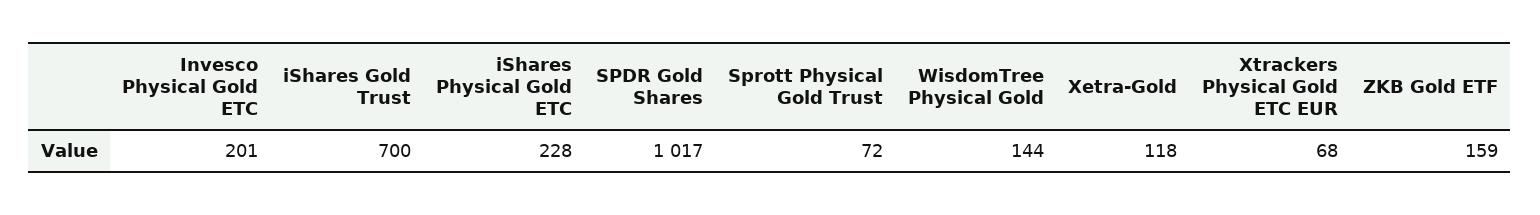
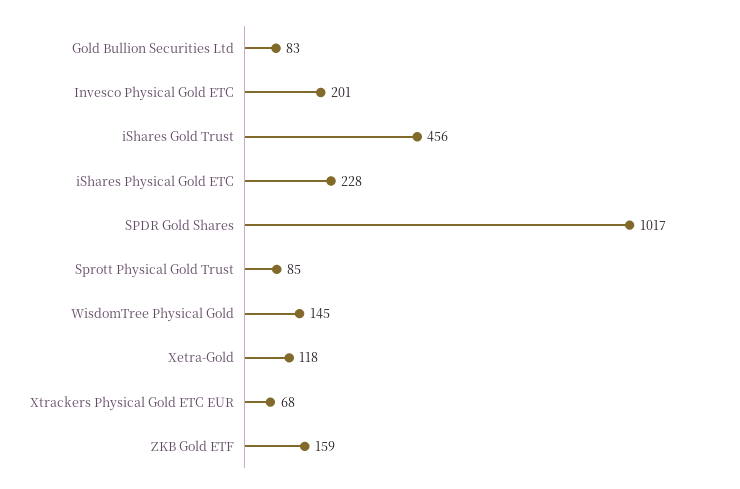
iShares Gold Trust: 700 -> 456
Sprott Physical Gold Trust: 72 -> 85
WisdomTree Physical Gold: 144 -> 145
Gold Bullion Securities Ltd: none -> 83

